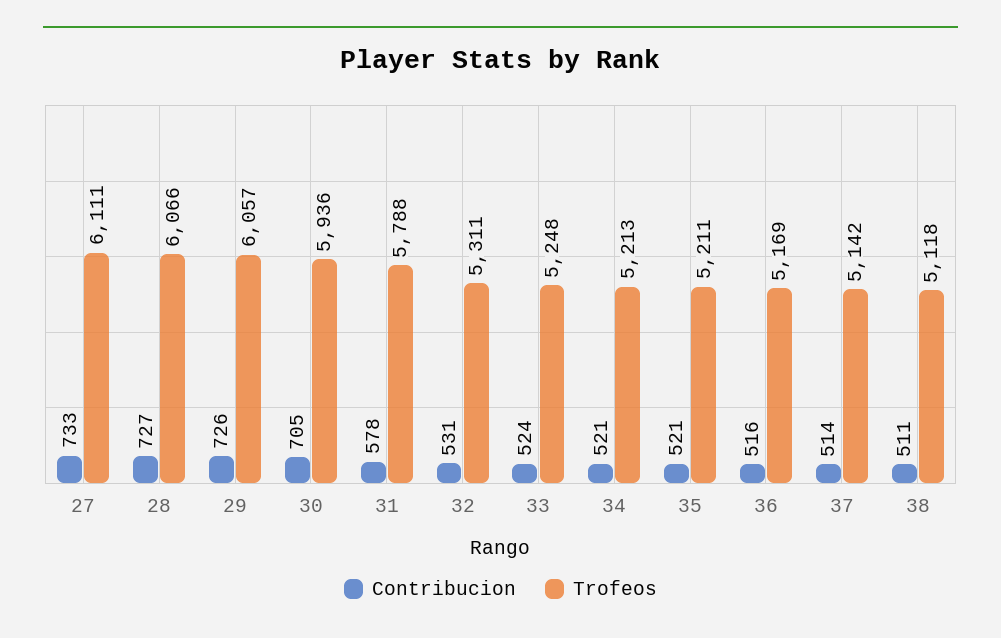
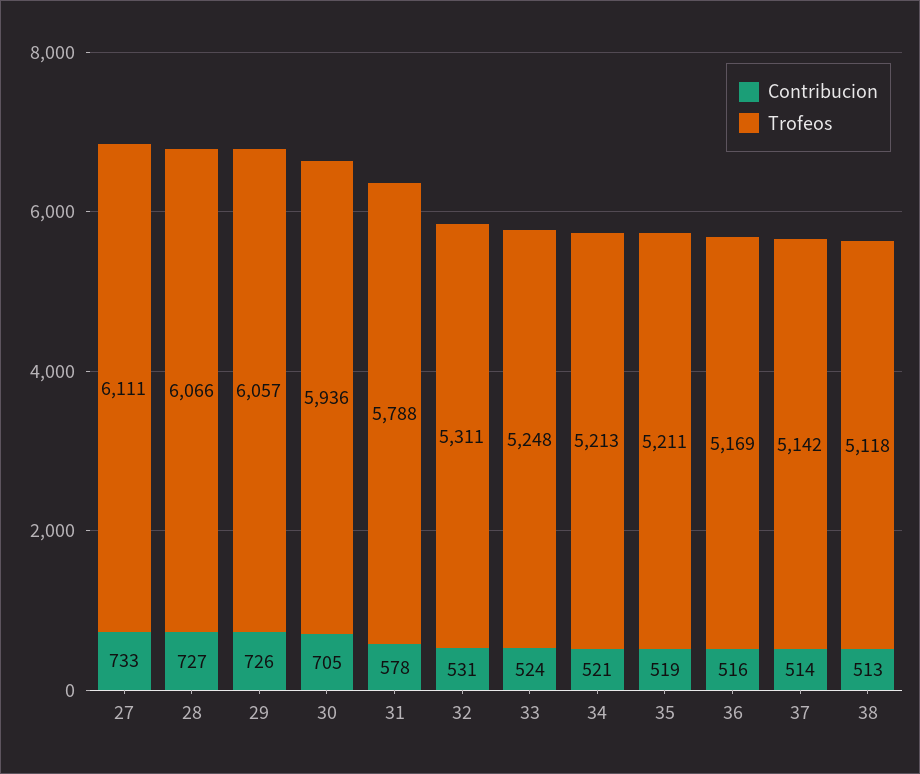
Contribucion, 35: 521 -> 519
Contribucion, 38: 511 -> 513

